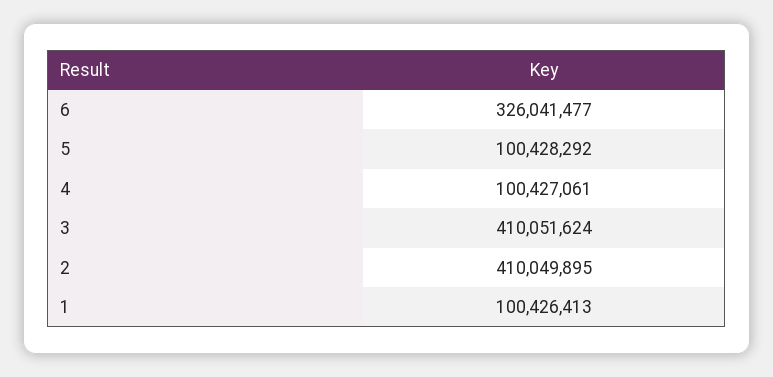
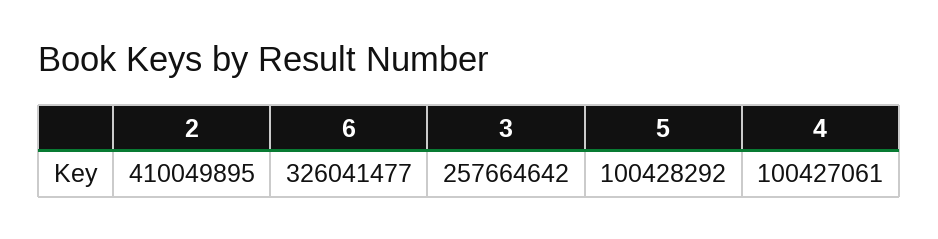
3: 410051624 -> 257664642
1: 100426413 -> none

